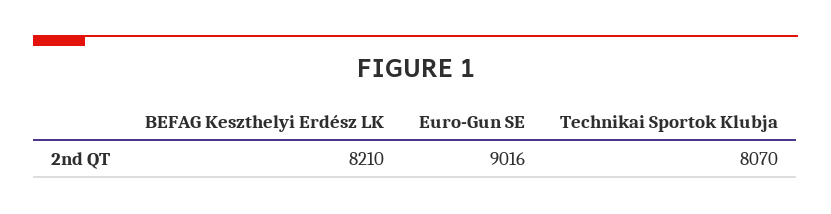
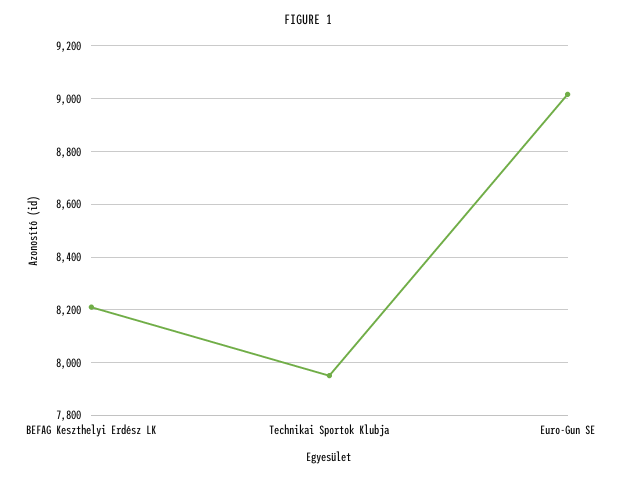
Technikai Sportok Klubja: 8070 -> 7950

